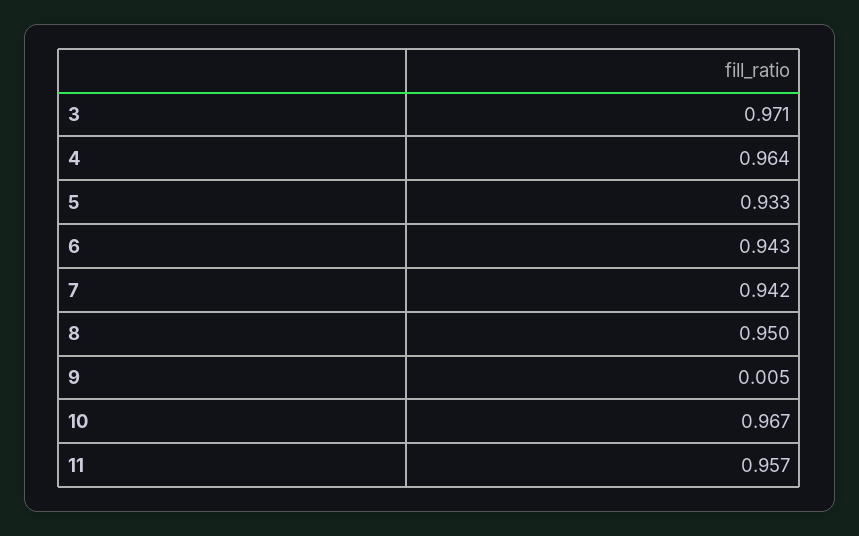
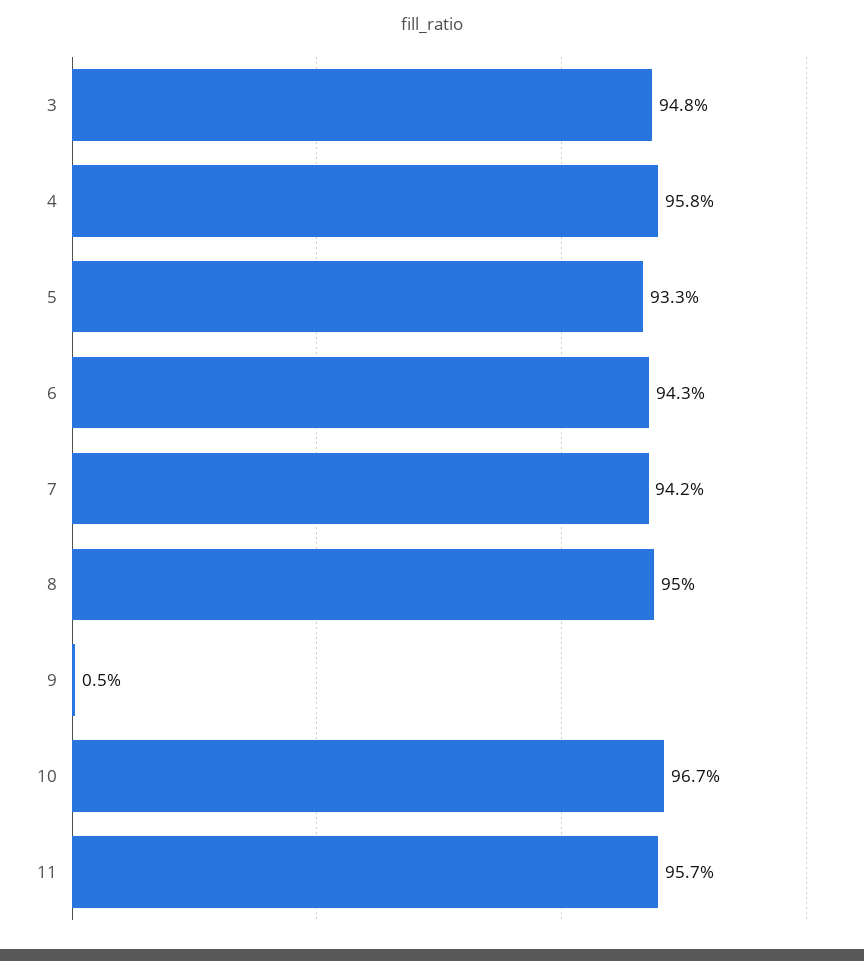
3: 0.971 -> 0.948
4: 0.964 -> 0.958

